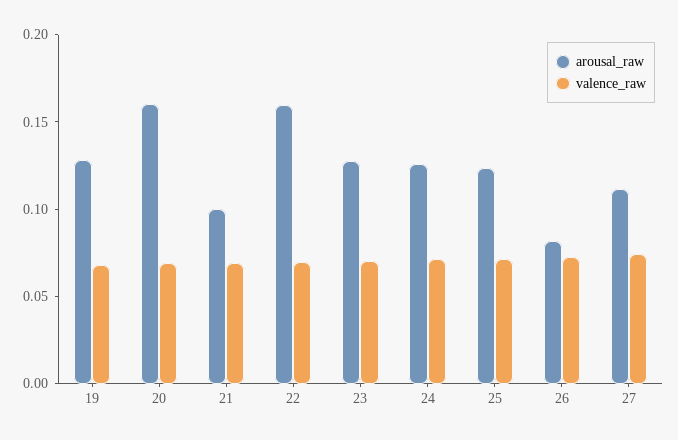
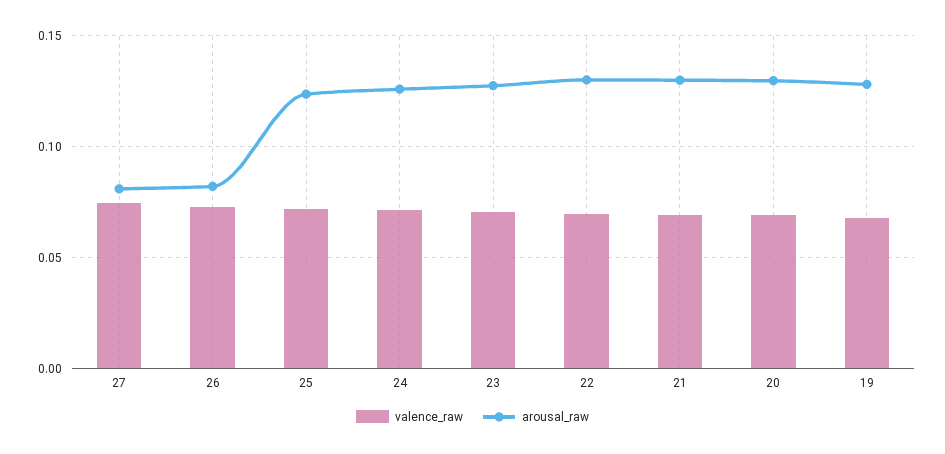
arousal_raw, 20: 0.16 -> 0.13
arousal_raw, 21: 0.1 -> 0.13
arousal_raw, 22: 0.16 -> 0.13
arousal_raw, 27: 0.11 -> 0.08

